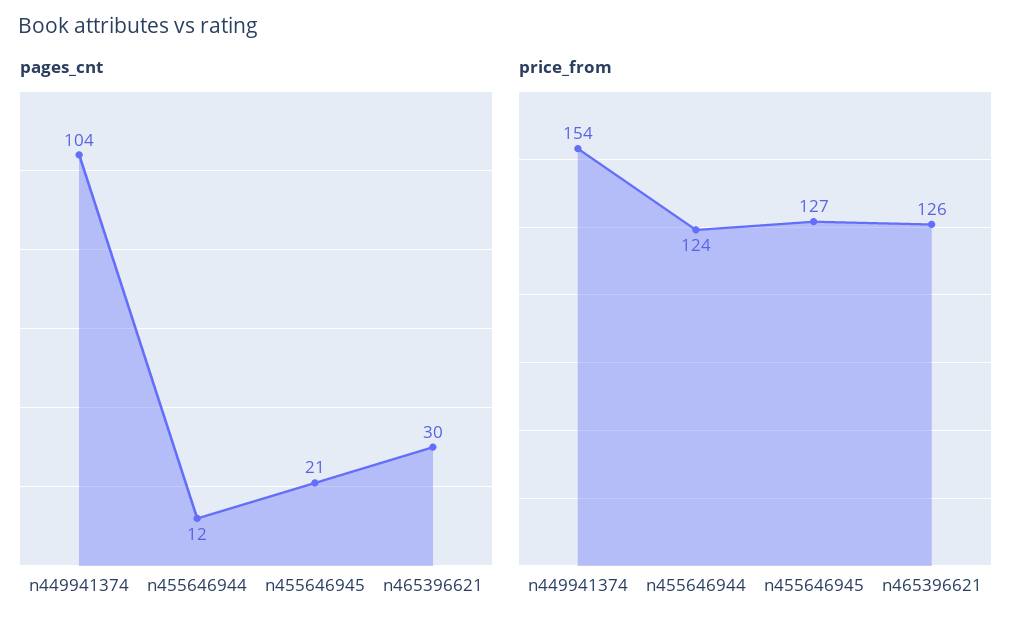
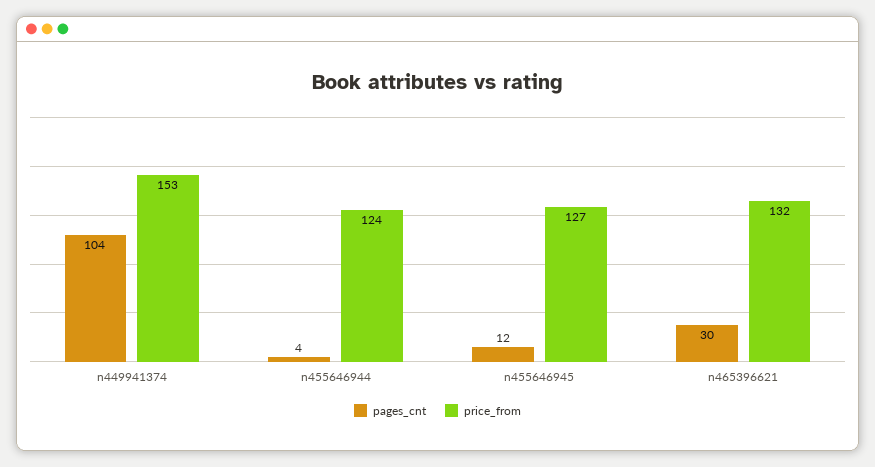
pages_cnt, n455646944: 12 -> 4
pages_cnt, n455646945: 21 -> 12
price_from, n449941374: 154 -> 153
price_from, n465396621: 126 -> 132

